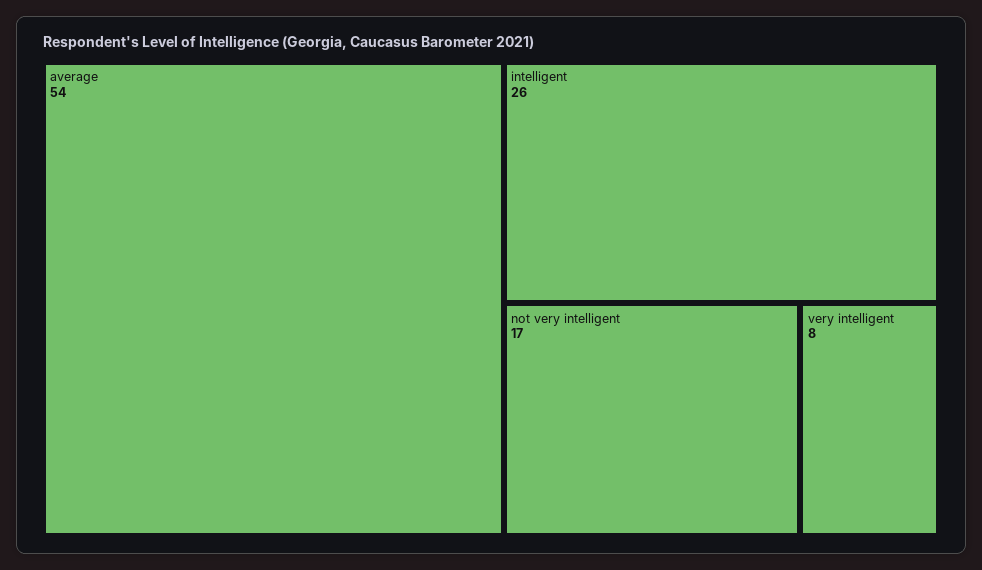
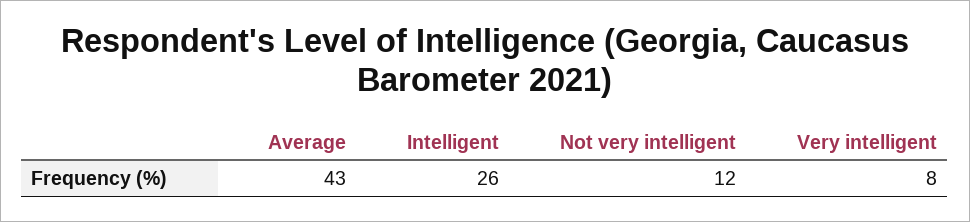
average: 54 -> 43
not very intelligent: 17 -> 12

